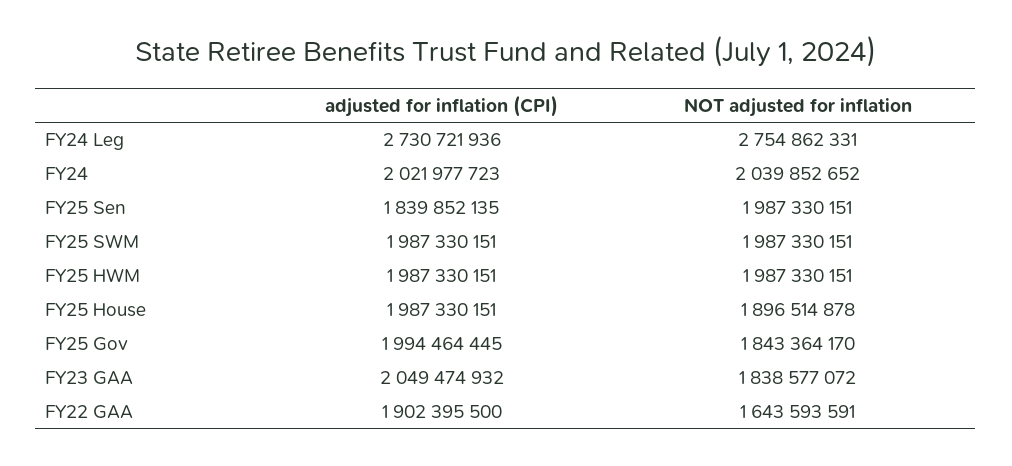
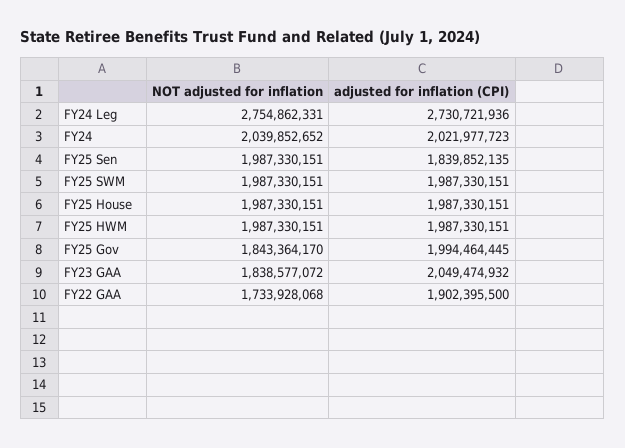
NOT adjusted for inflation, FY25 House: 1896514878 -> 1987330151
NOT adjusted for inflation, FY22 GAA: 1643593591 -> 1733928068

